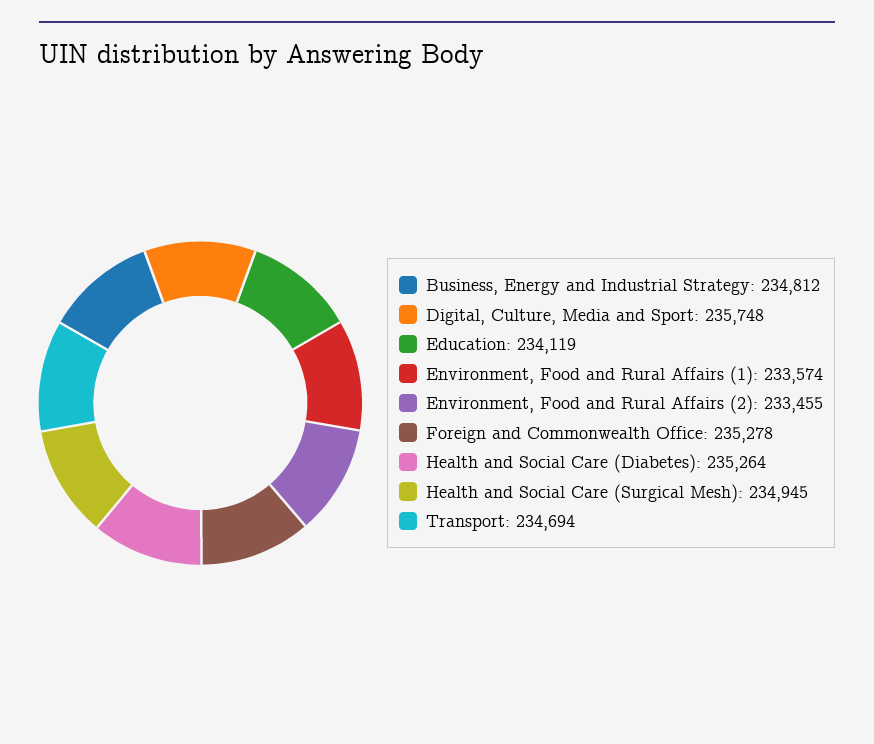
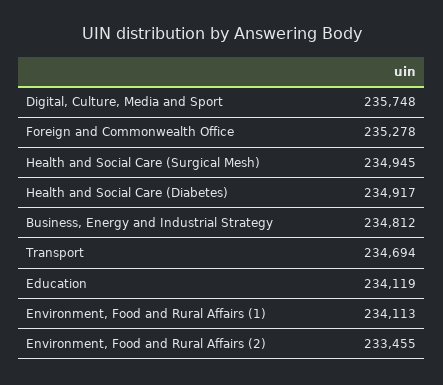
Environment, Food and Rural Affairs (1): 233574 -> 234113
Health and Social Care (Diabetes): 235264 -> 234917

